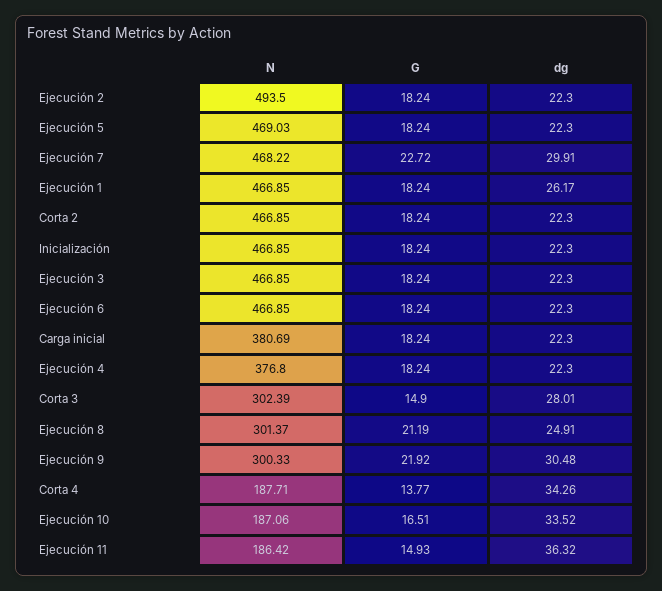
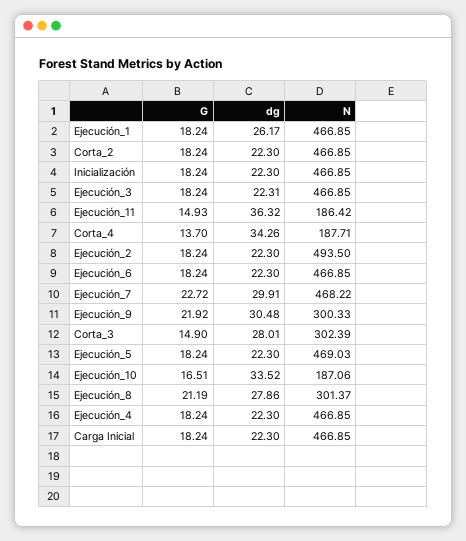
dg, Ejecución 3: 22.3 -> 22.31
N, Carga inicial: 380.69 -> 466.85
N, Ejecución 4: 376.8 -> 466.85
dg, Ejecución 8: 24.91 -> 27.86
G, Corta 4: 13.77 -> 13.7

